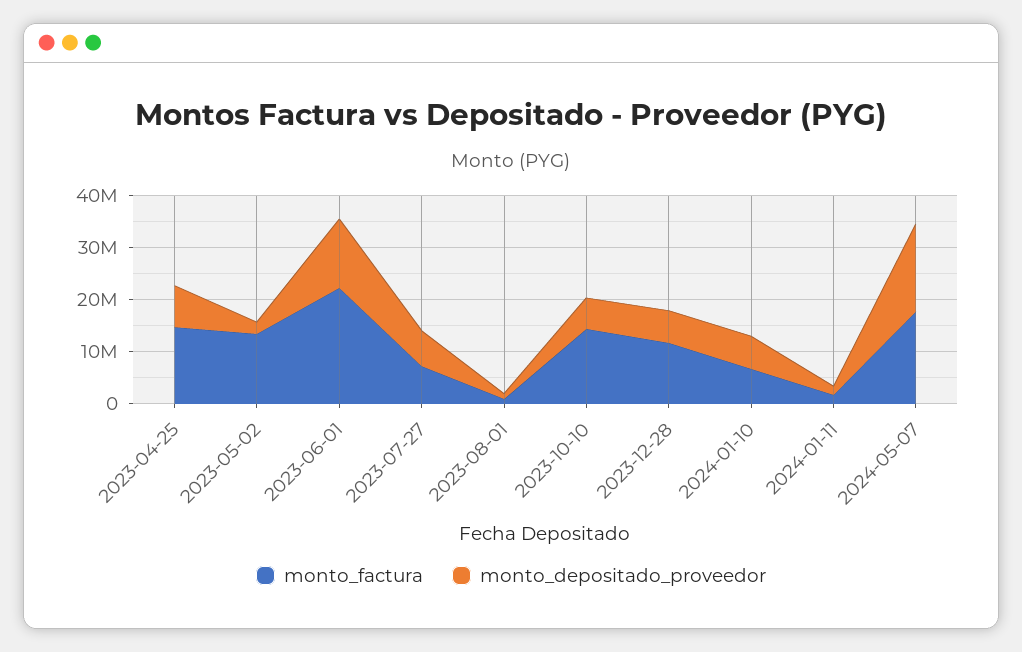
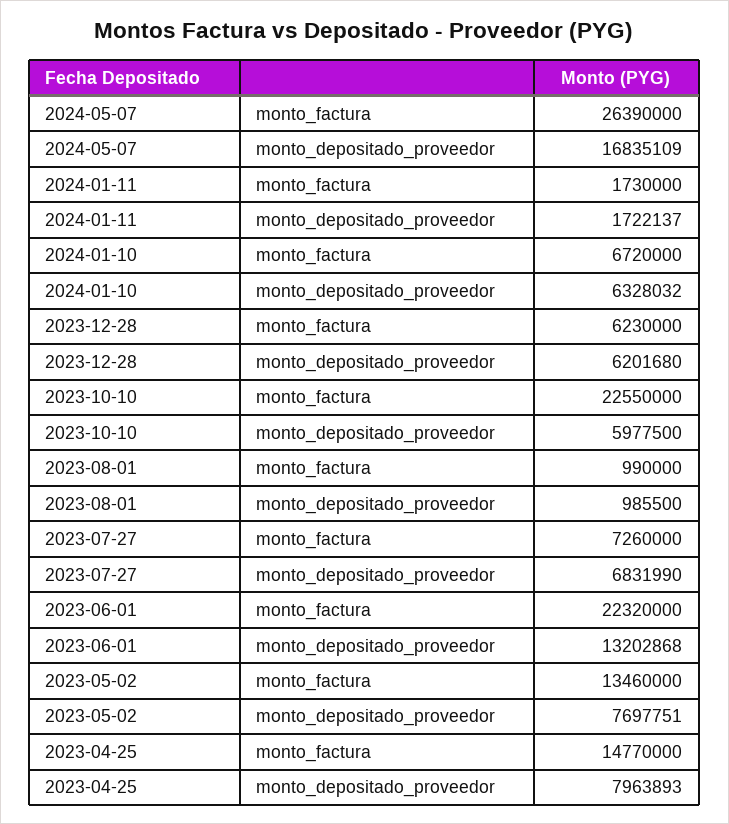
monto_depositado_proveedor, 2023-05-02: 2000000 -> 7697751
monto_factura, 2023-10-10: 14000000 -> 22550000
monto_factura, 2023-12-28: 12000000 -> 6230000
monto_factura, 2024-05-07: 18000000 -> 26390000

